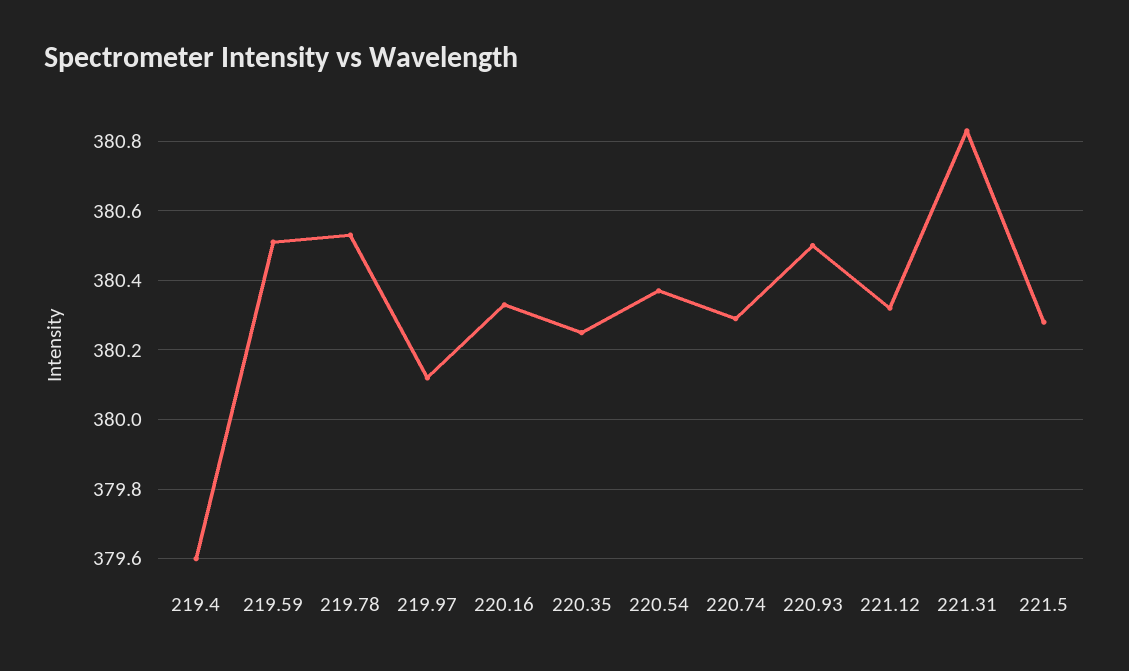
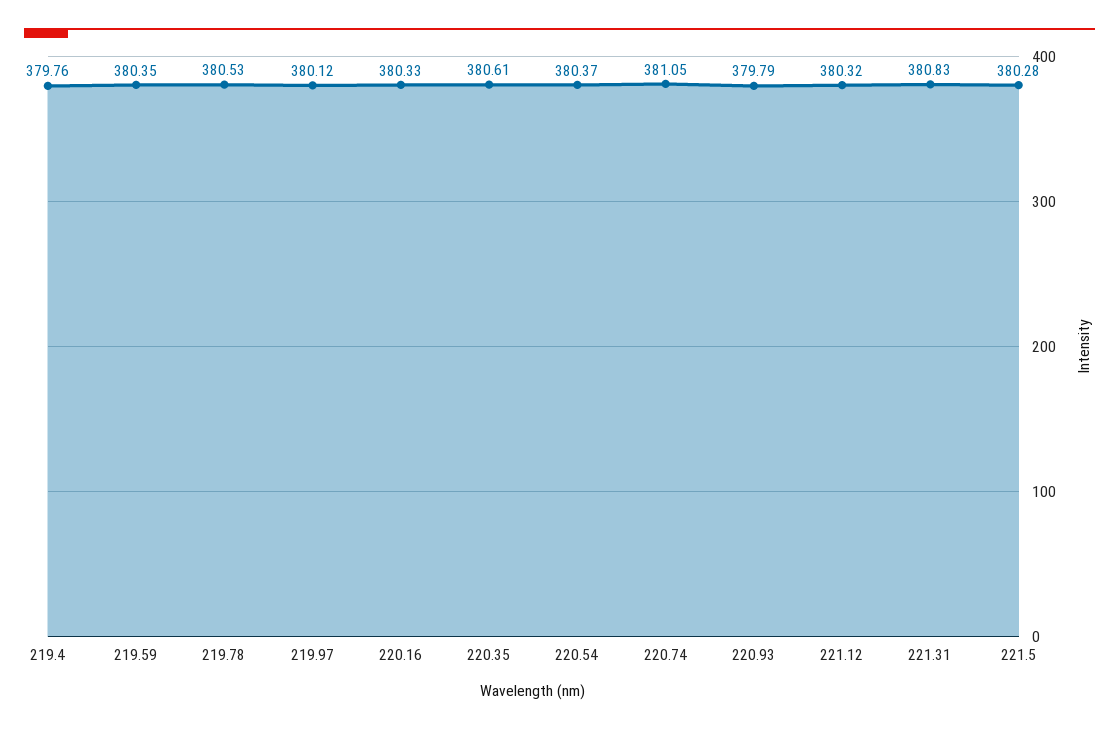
219.4: 379.6 -> 379.76
219.59: 380.5 -> 380.35
220.35: 380.25 -> 380.61
220.74: 380.3 -> 381.05
220.93: 380.5 -> 379.79

